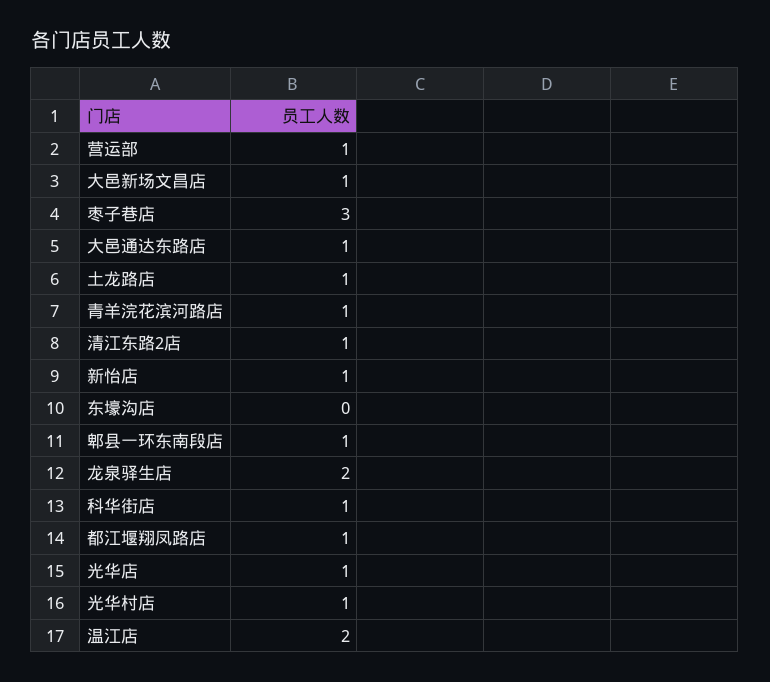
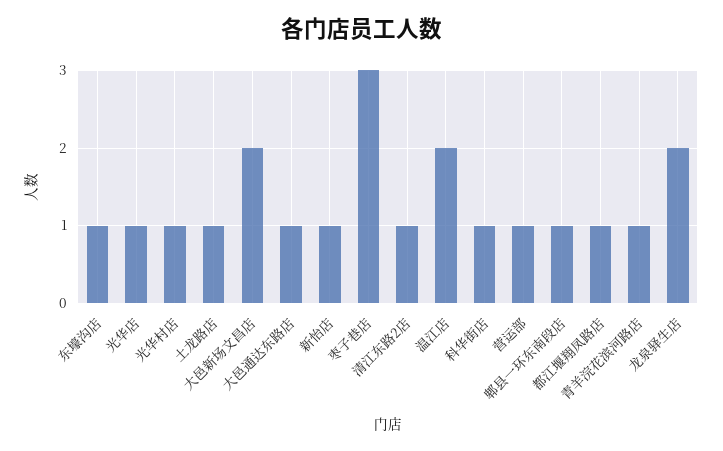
大邑新场文昌店: 1 -> 2
东壕沟店: 0 -> 1

